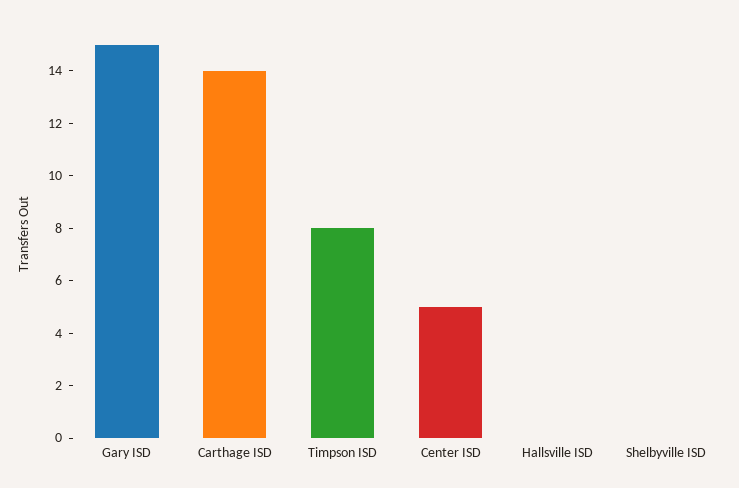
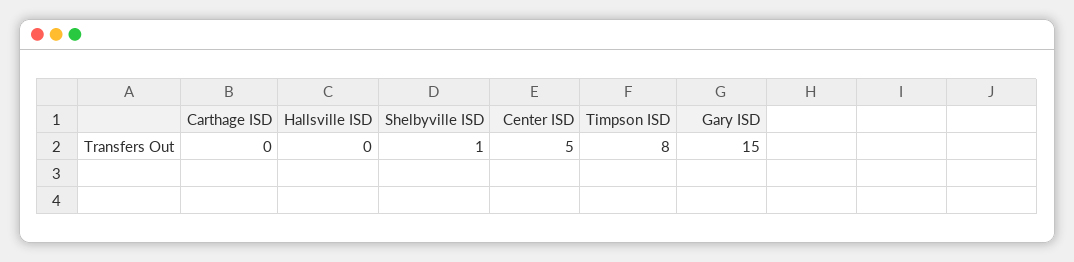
Carthage ISD: 14 -> 0
Shelbyville ISD: 0 -> 1

